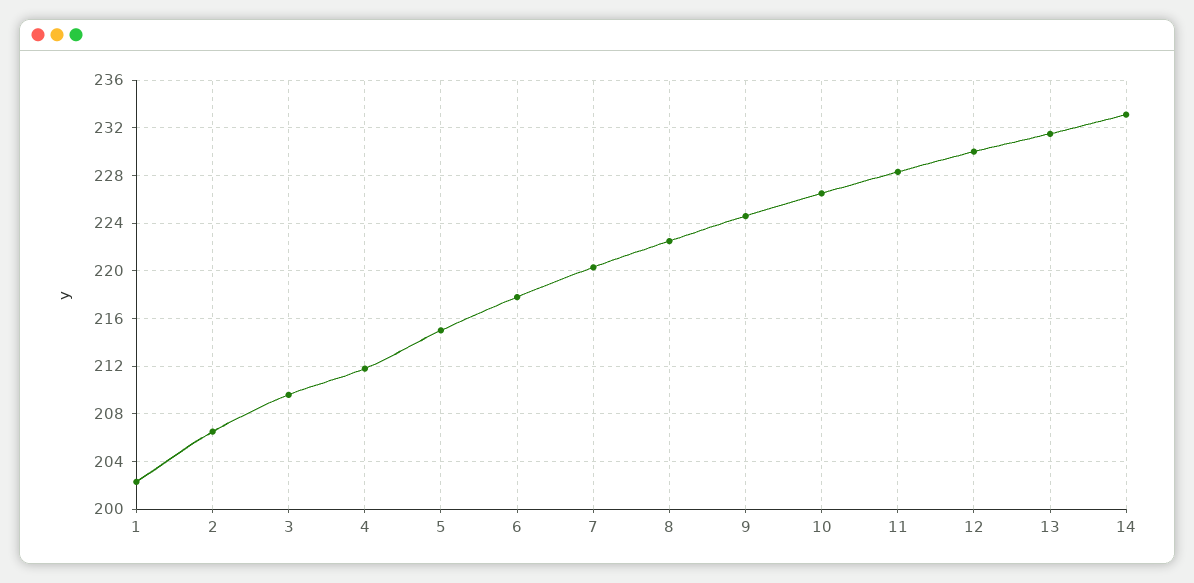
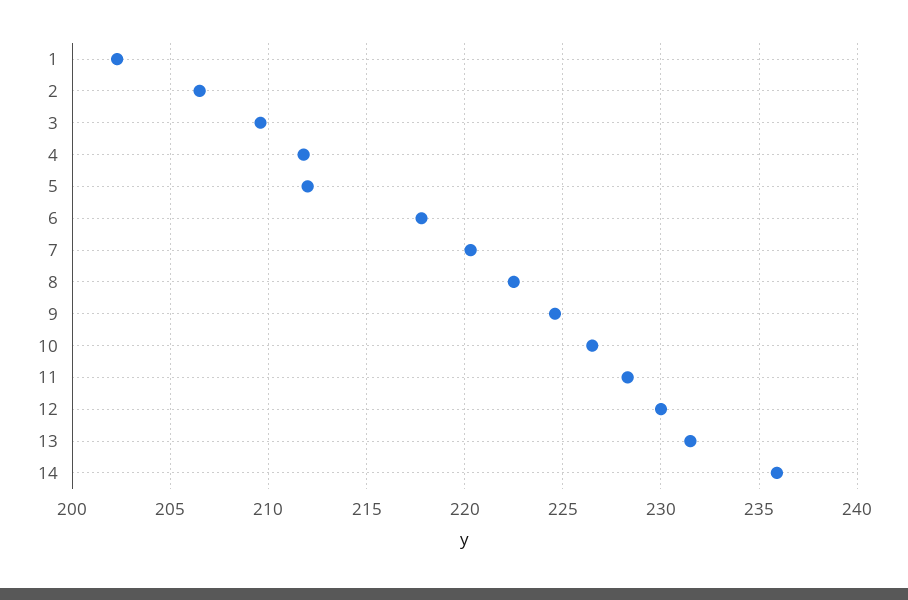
5: 215 -> 212
14: 233 -> 236

